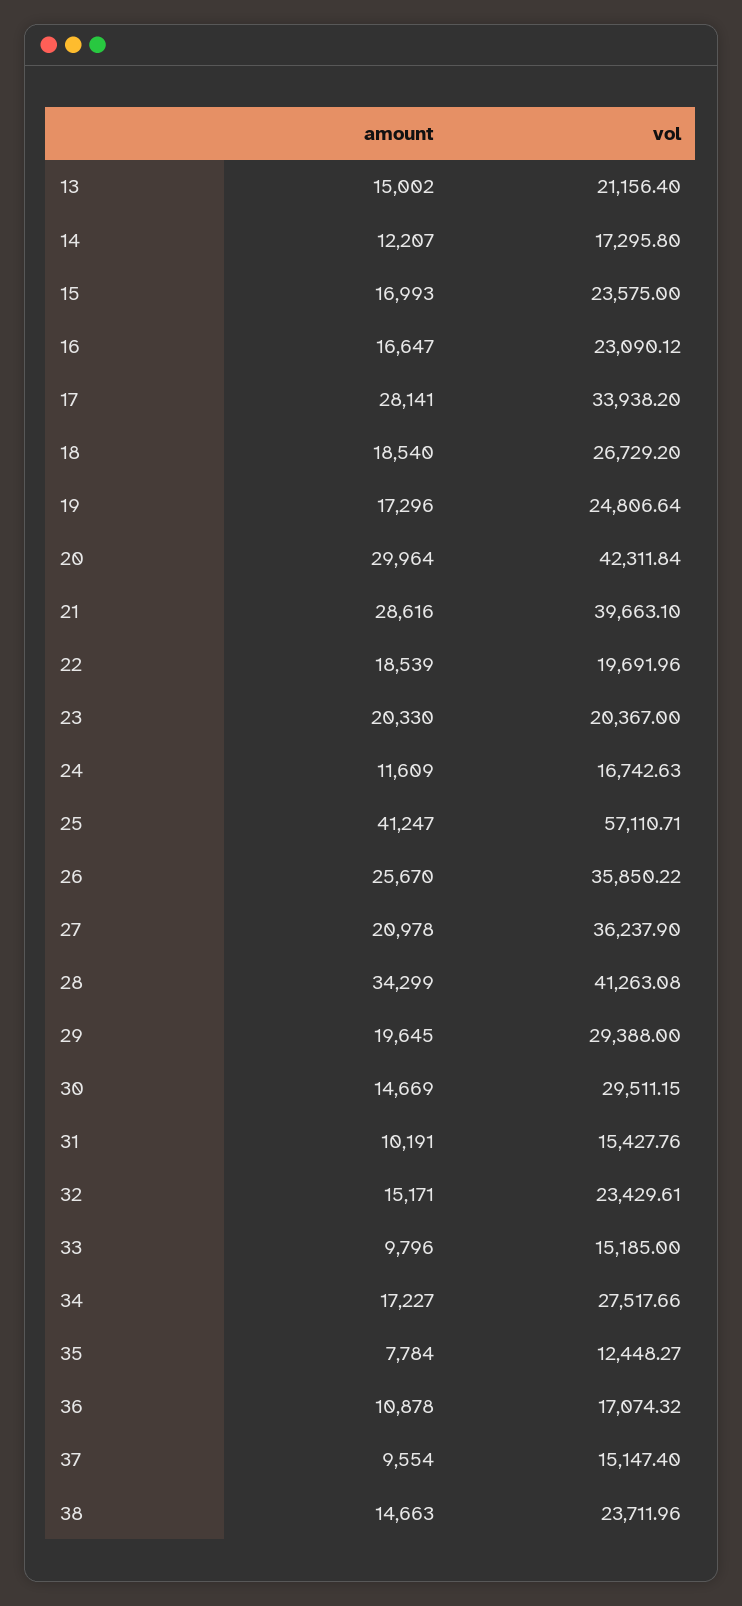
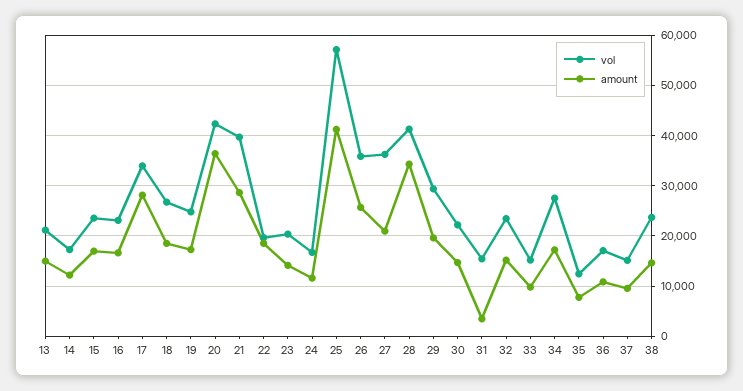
amount, 20: 29964 -> 36000
amount, 23: 20330 -> 14000
vol, 30: 29511.15 -> 22000
amount, 31: 10191 -> 4000

